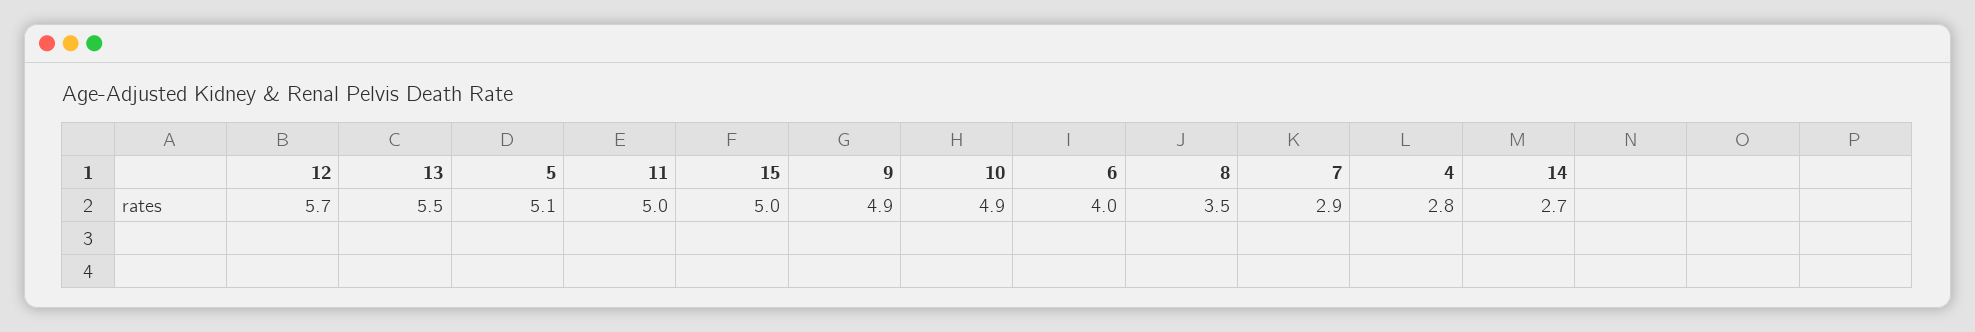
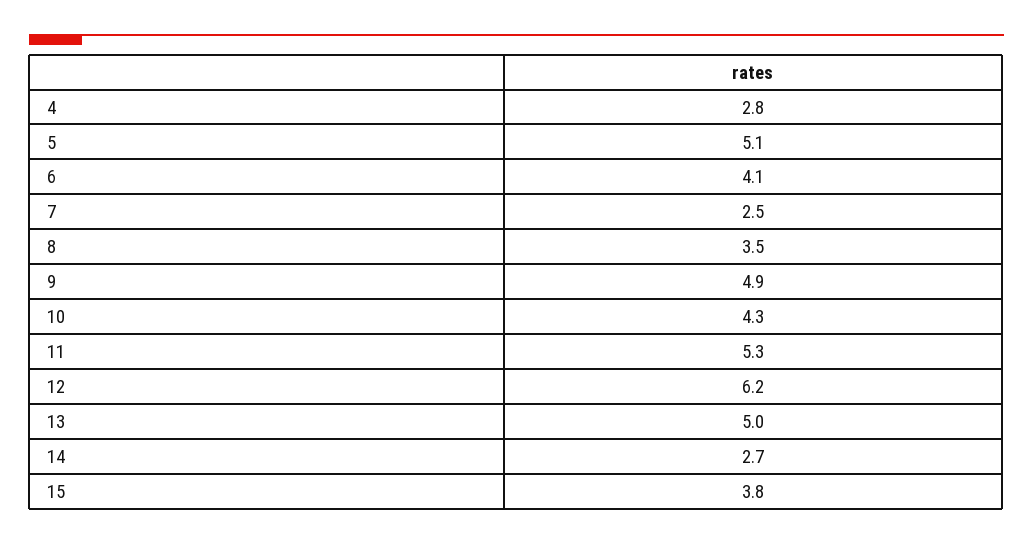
12: 5.7 -> 6.2
13: 5.5 -> 5
11: 5 -> 5.3
15: 5 -> 3.8
10: 4.9 -> 4.3
6: 4 -> 4.1
7: 2.9 -> 2.5

